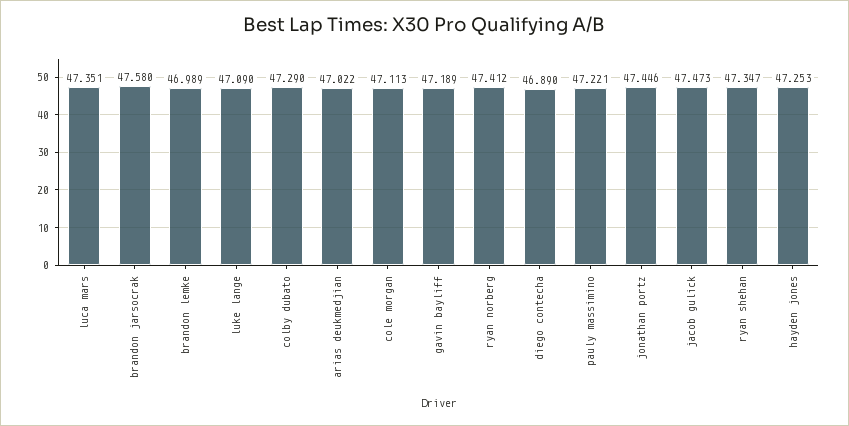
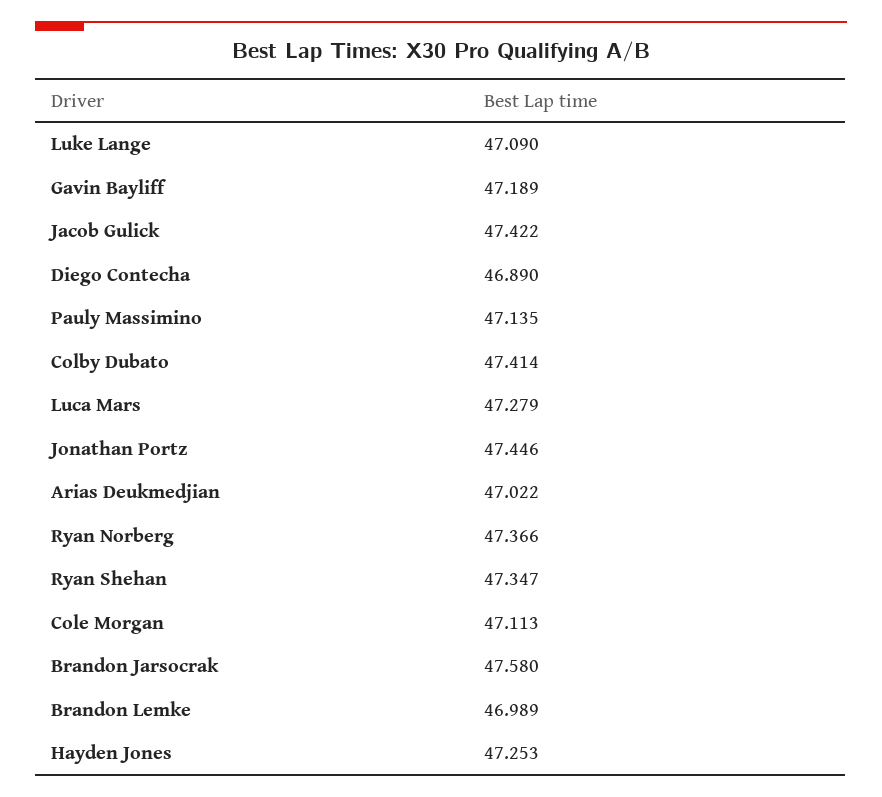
luca mars: 47.351 -> 47.279
colby dubato: 47.29 -> 47.414
ryan norberg: 47.412 -> 47.366
pauly massimino: 47.221 -> 47.135
jacob gulick: 47.473 -> 47.422

